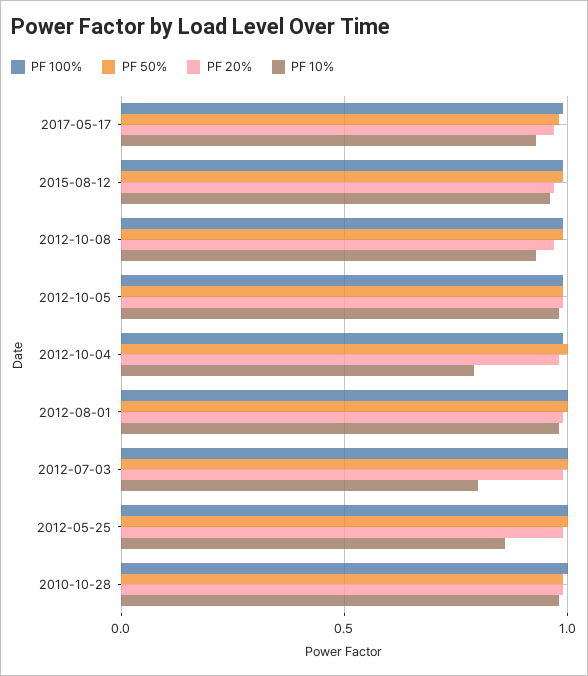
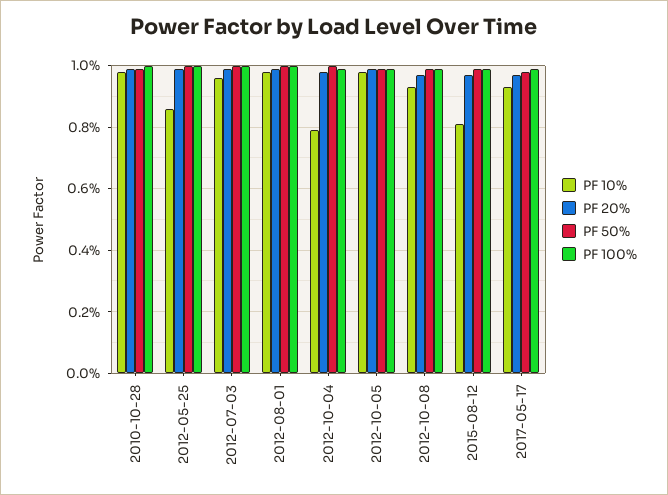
PF 10%, 2015-08-12: 0.95 -> 0.8
PF 10%, 2012-07-03: 0.8 -> 0.95

